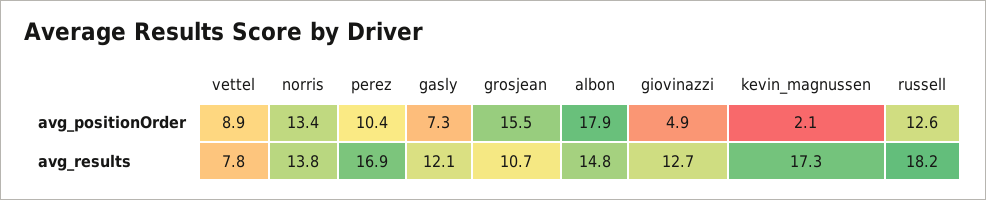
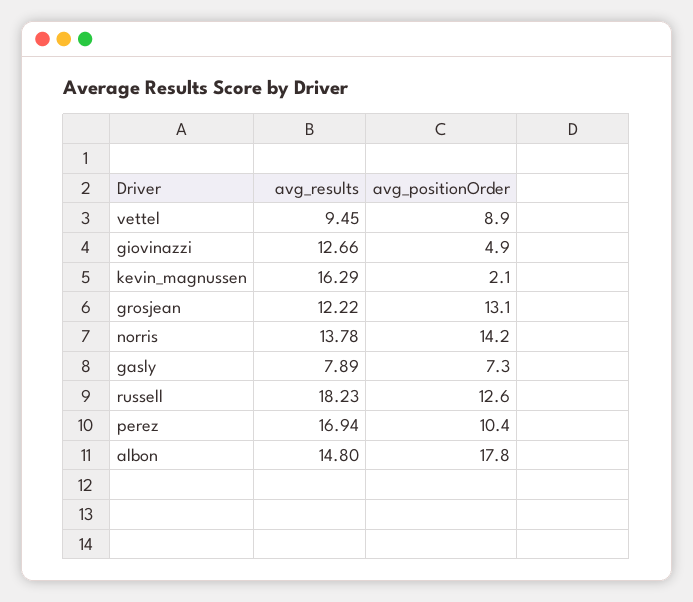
norris, avg_positionOrder: 13.4 -> 14.2
grosjean, avg_positionOrder: 15.5 -> 13.1
albon, avg_positionOrder: 17.9 -> 17.8
vettel, avg_results: 7.8 -> 9.45
gasly, avg_results: 12.1 -> 7.89
grosjean, avg_results: 10.7 -> 12.22
kevin_magnussen, avg_results: 17.3 -> 16.29

